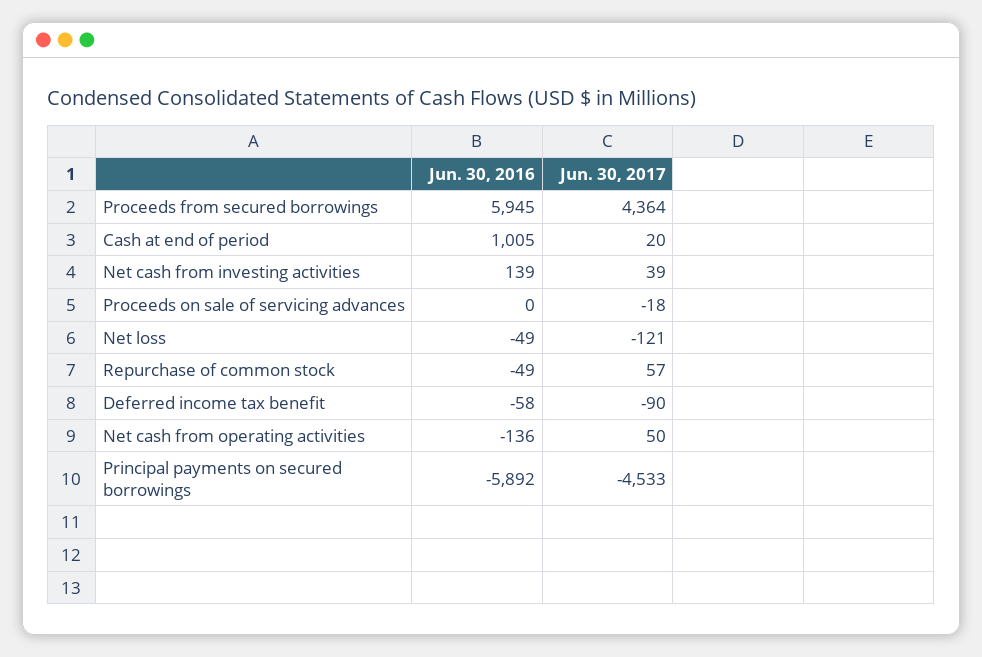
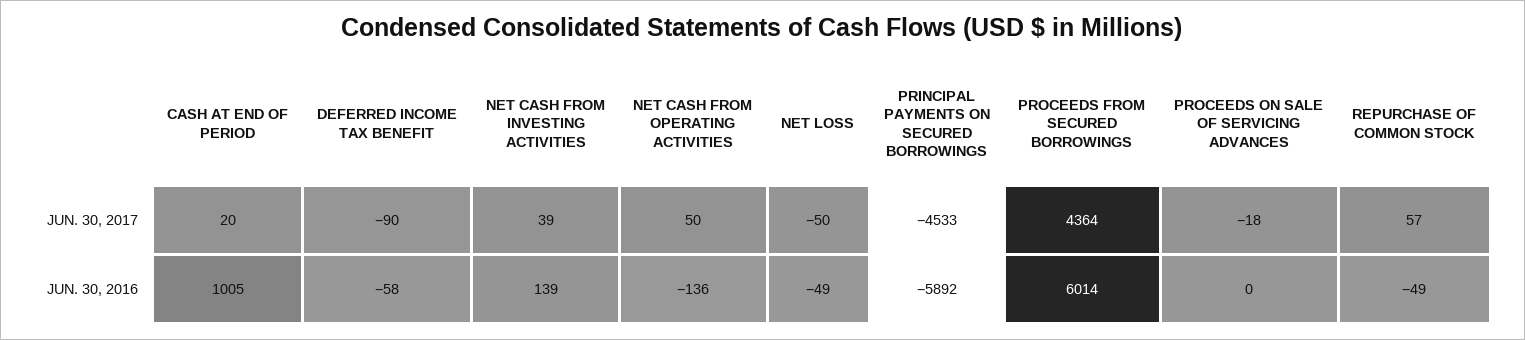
Jun. 30, 2016, Proceeds from secured borrowings: 5945 -> 6014
Jun. 30, 2017, Net loss: -121 -> -50

